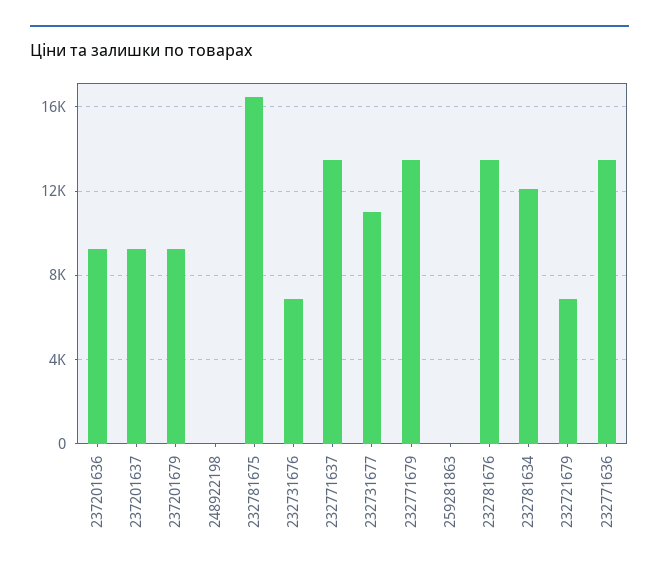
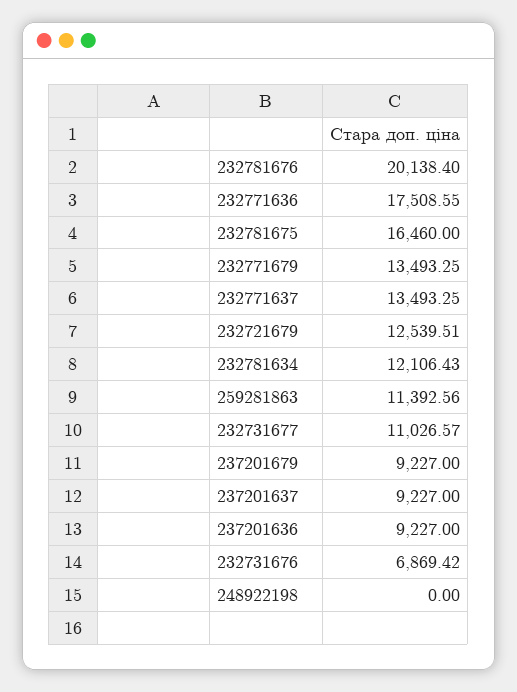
259281863: 0 -> 11392.56
232781676: 13500 -> 20138.4
232721679: 7000 -> 12539.51
232771636: 13500 -> 17508.55

